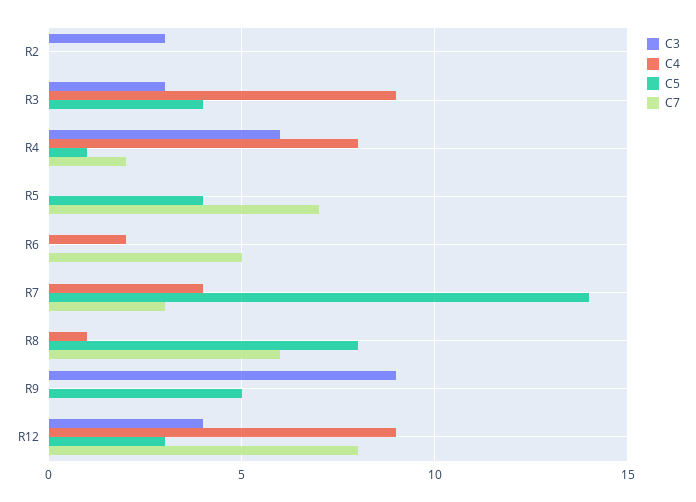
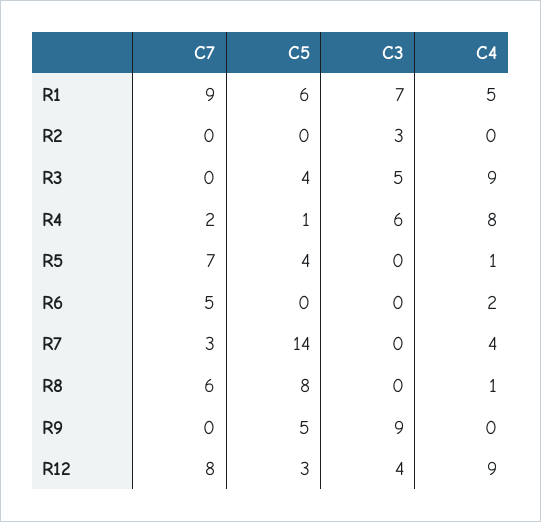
C3, R3: 3 -> 5
C4, R5: 0 -> 1
C7, R1: none -> 9
C5, R1: none -> 6
C3, R1: none -> 7
C4, R1: none -> 5

